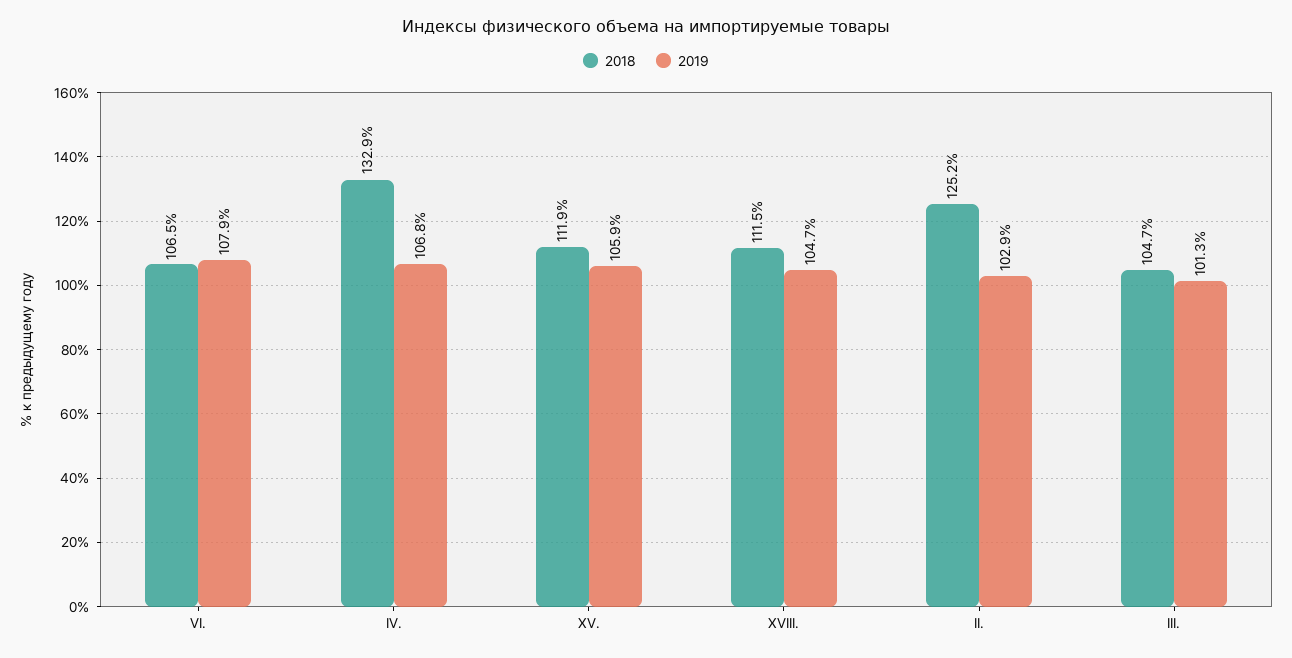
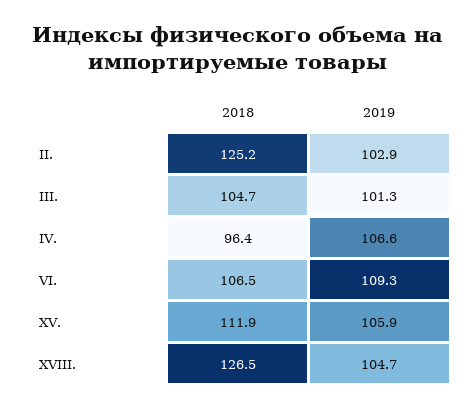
2019, VI.: 107.9 -> 109.3
2018, IV.: 132.9 -> 96.4
2019, IV.: 106.8 -> 106.6
2018, XVIII.: 111.5 -> 126.5

